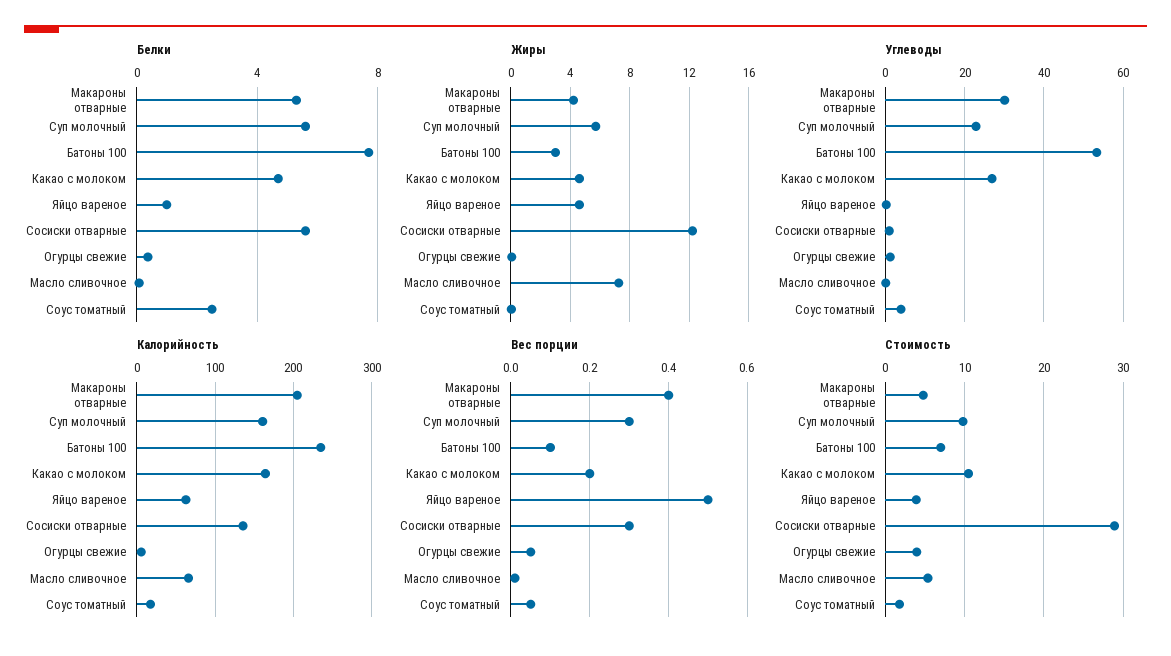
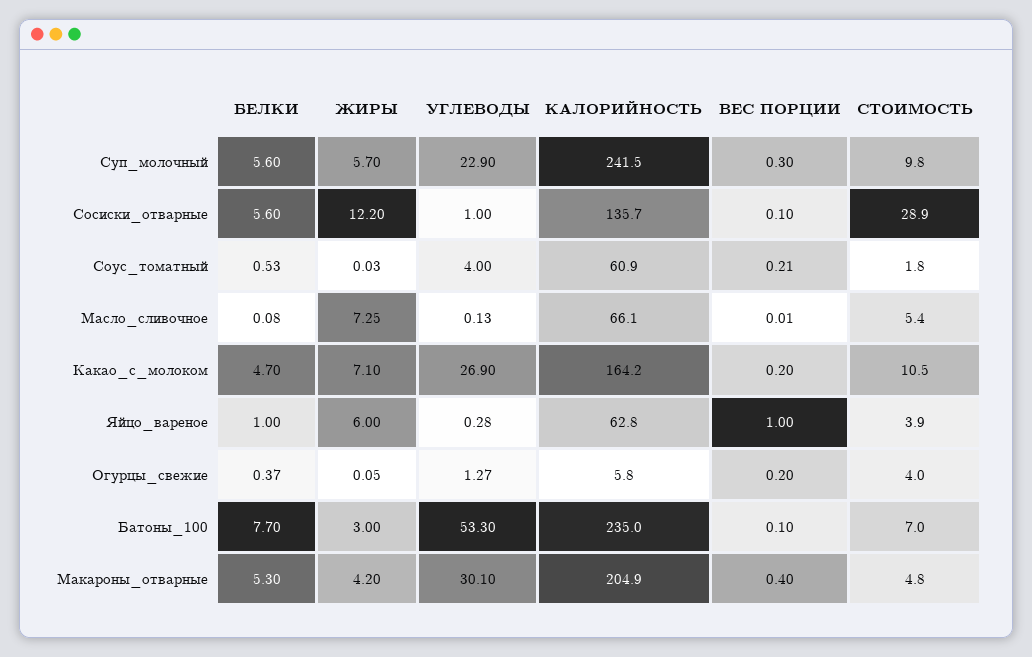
Белки, Соус томатный: 2.5 -> 0.53
Жиры, Какао с молоком: 4.5 -> 7.1
Жиры, Яйцо вареное: 4.5 -> 6
Калорийность, Суп молочный: 160 -> 241.5
Калорийность, Соус томатный: 20 -> 60.9
Вес порции, Яйцо вареное: 0.5 -> 1
Вес порции, Сосиски отварные: 0.3 -> 0.1
Вес порции, Огурцы свежие: 0.05 -> 0.2
Вес порции, Соус томатный: 0.05 -> 0.21

